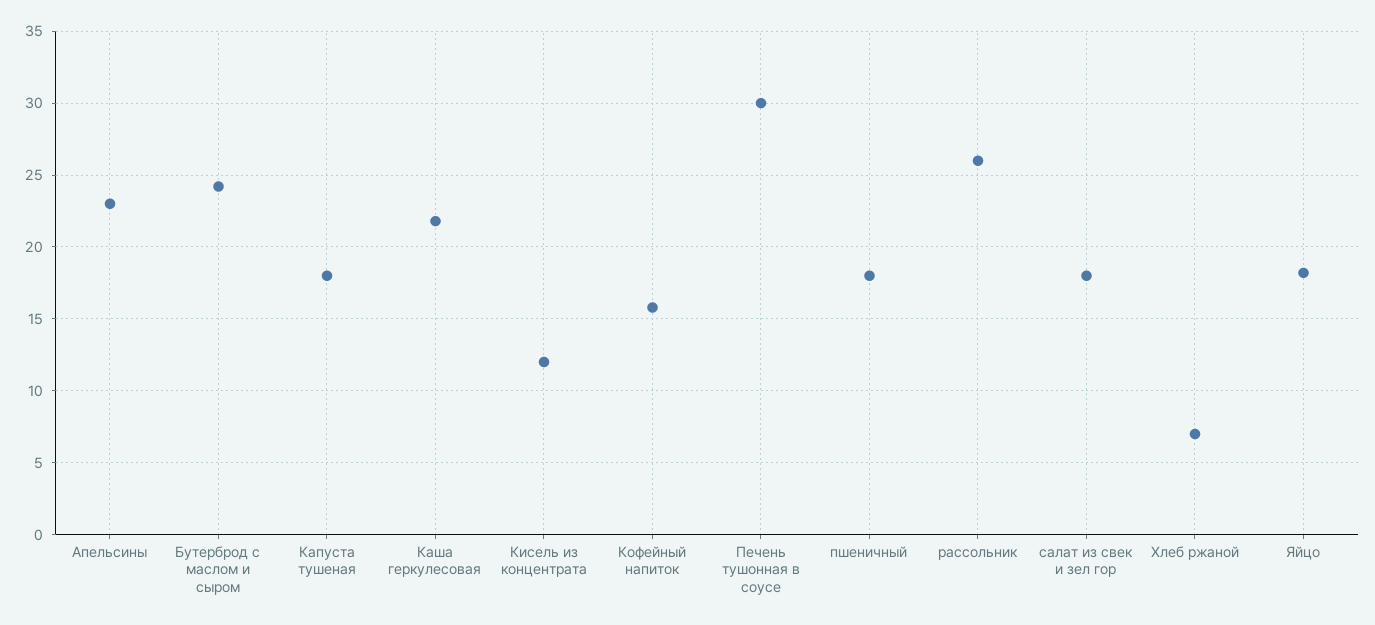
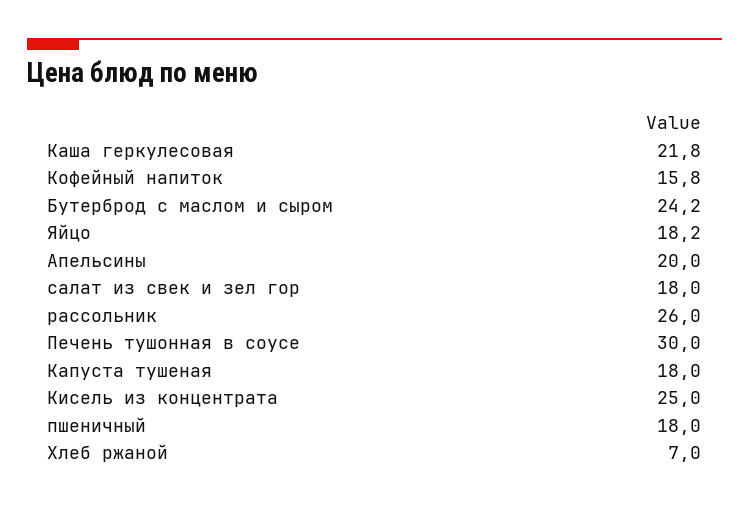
Апельсины: 23 -> 20
Кисель из концентрата: 12 -> 25

